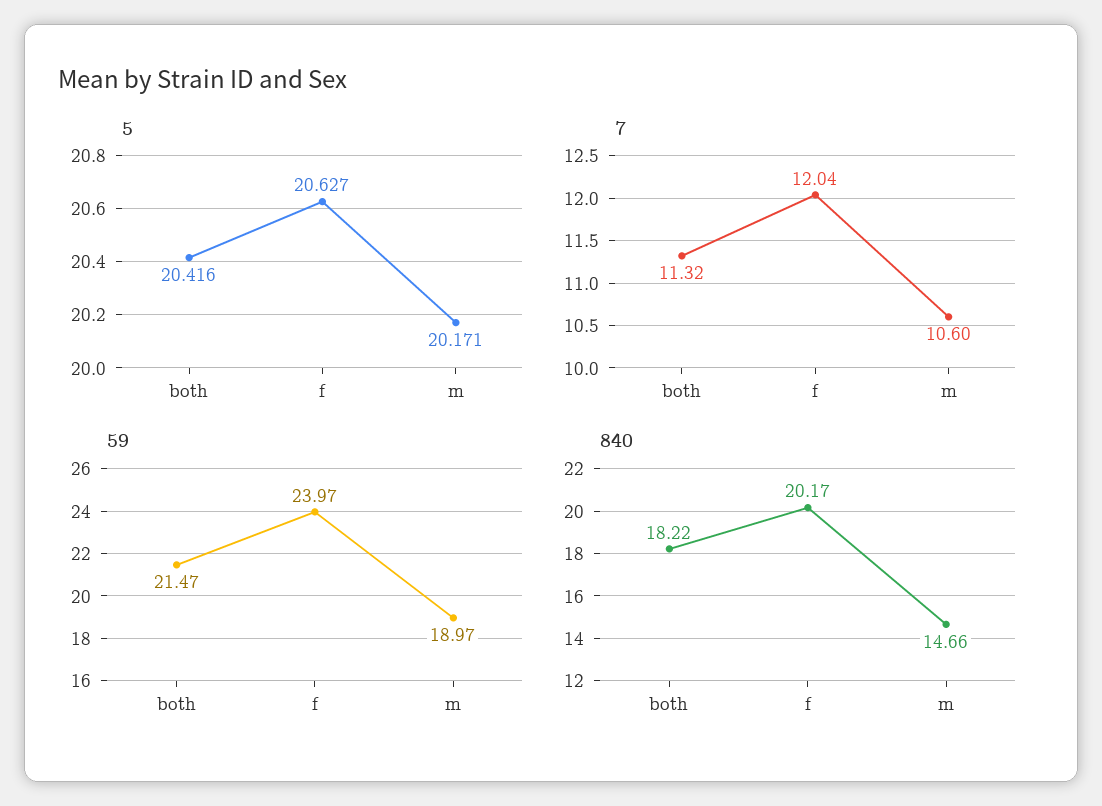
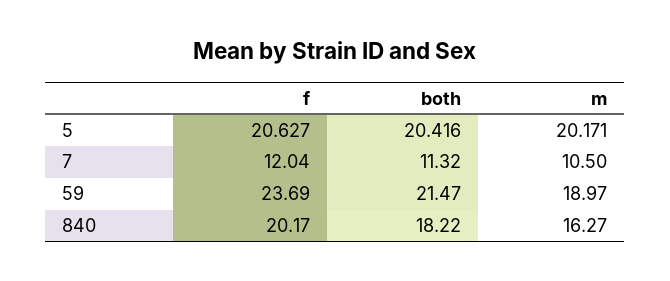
7, m: 10.6 -> 10.5
59, f: 23.97 -> 23.69
840, m: 14.66 -> 16.27

